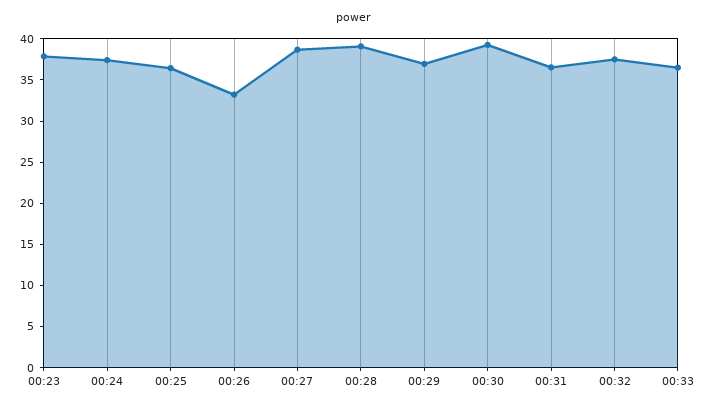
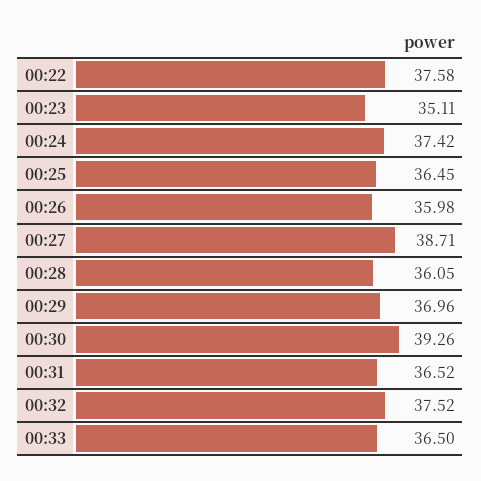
00:23: 38 -> 35.11
00:26: 33 -> 35.98
00:28: 39 -> 36.05
00:22: none -> 37.58

